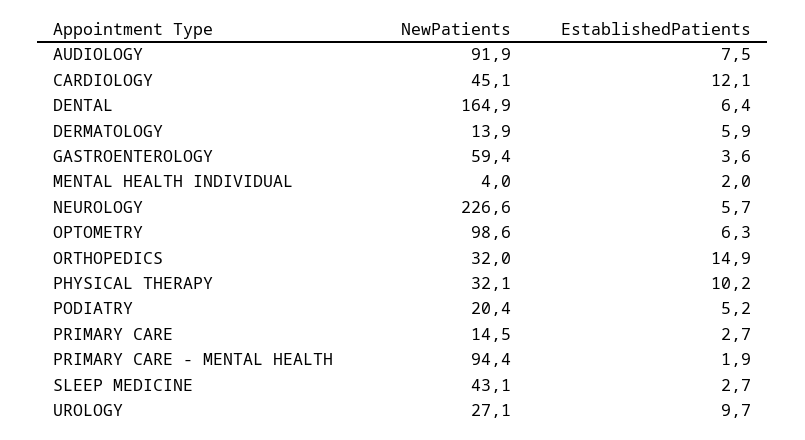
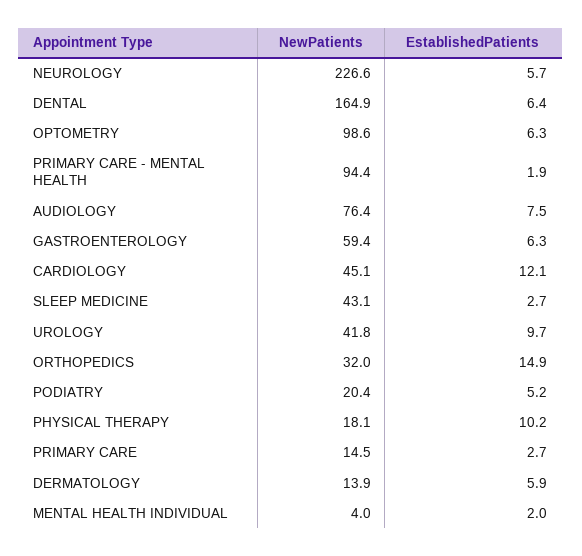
NewPatients, AUDIOLOGY: 91.9 -> 76.4
EstablishedPatients, GASTROENTEROLOGY: 3.6 -> 6.3
NewPatients, PHYSICAL THERAPY: 32.1 -> 18.1
NewPatients, UROLOGY: 27.1 -> 41.8

